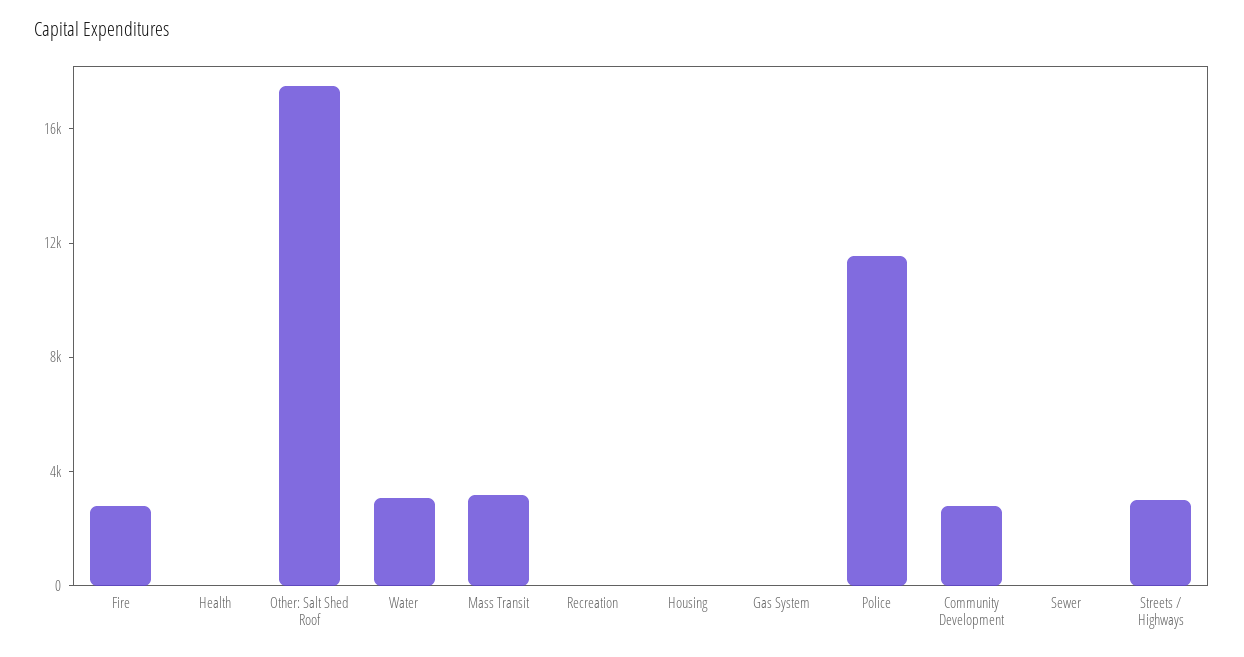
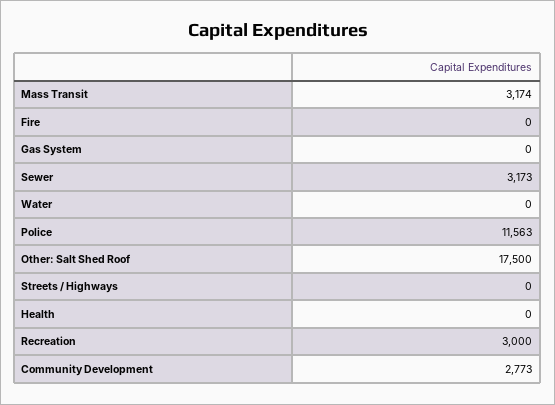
Fire: 3000 -> 0
Water: 3000 -> 0
Recreation: 0 -> 3000
Housing: 0 -> none
Sewer: 0 -> 3173
Streets / Highways: 3000 -> 0

